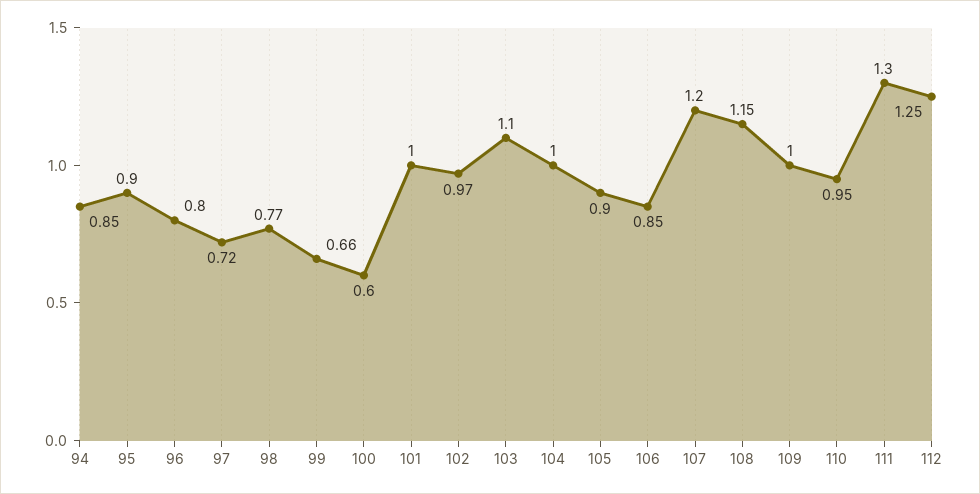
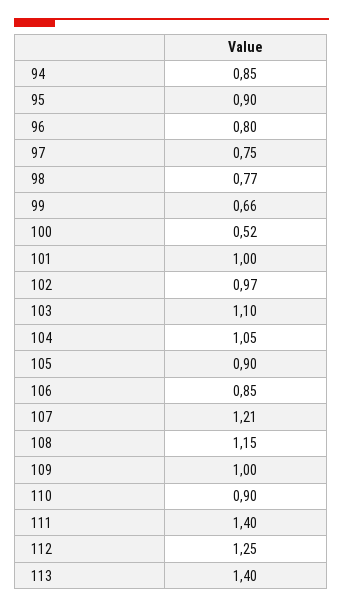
97: 0.72 -> 0.75
100: 0.6 -> 0.52
104: 1 -> 1.05
107: 1.2 -> 1.21
110: 0.95 -> 0.9
111: 1.3 -> 1.4
113: none -> 1.4

